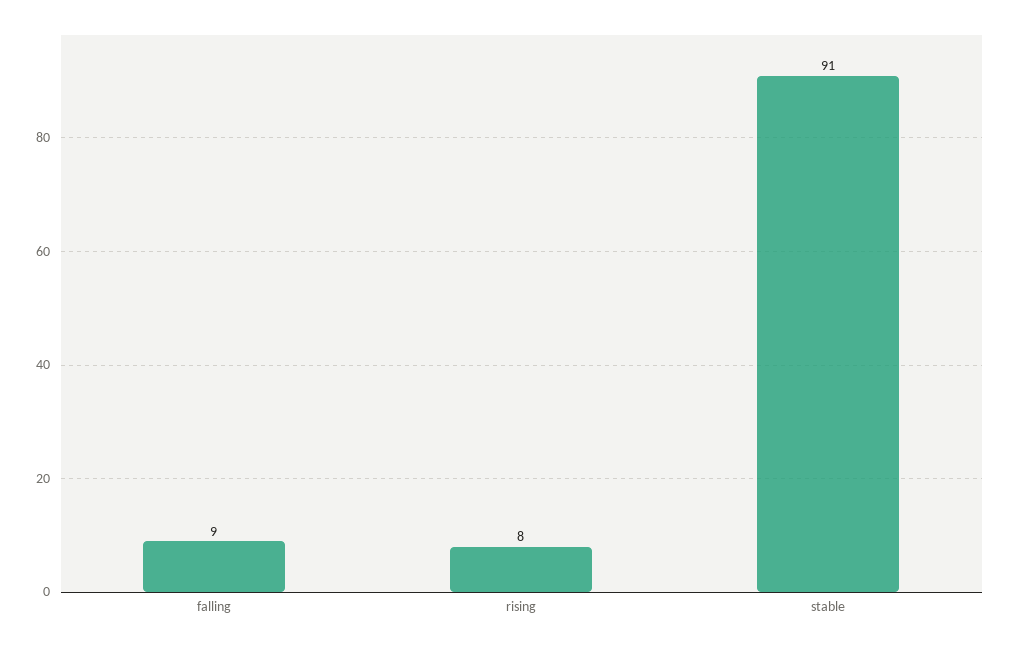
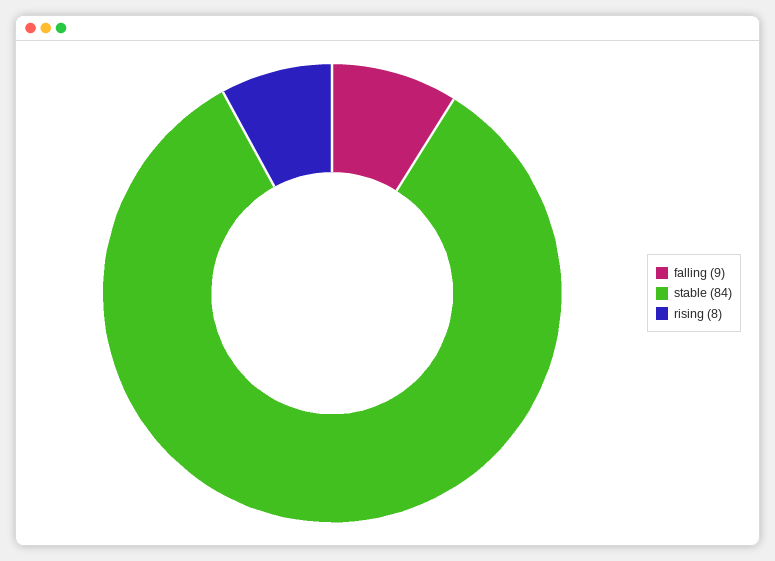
stable: 91 -> 84

